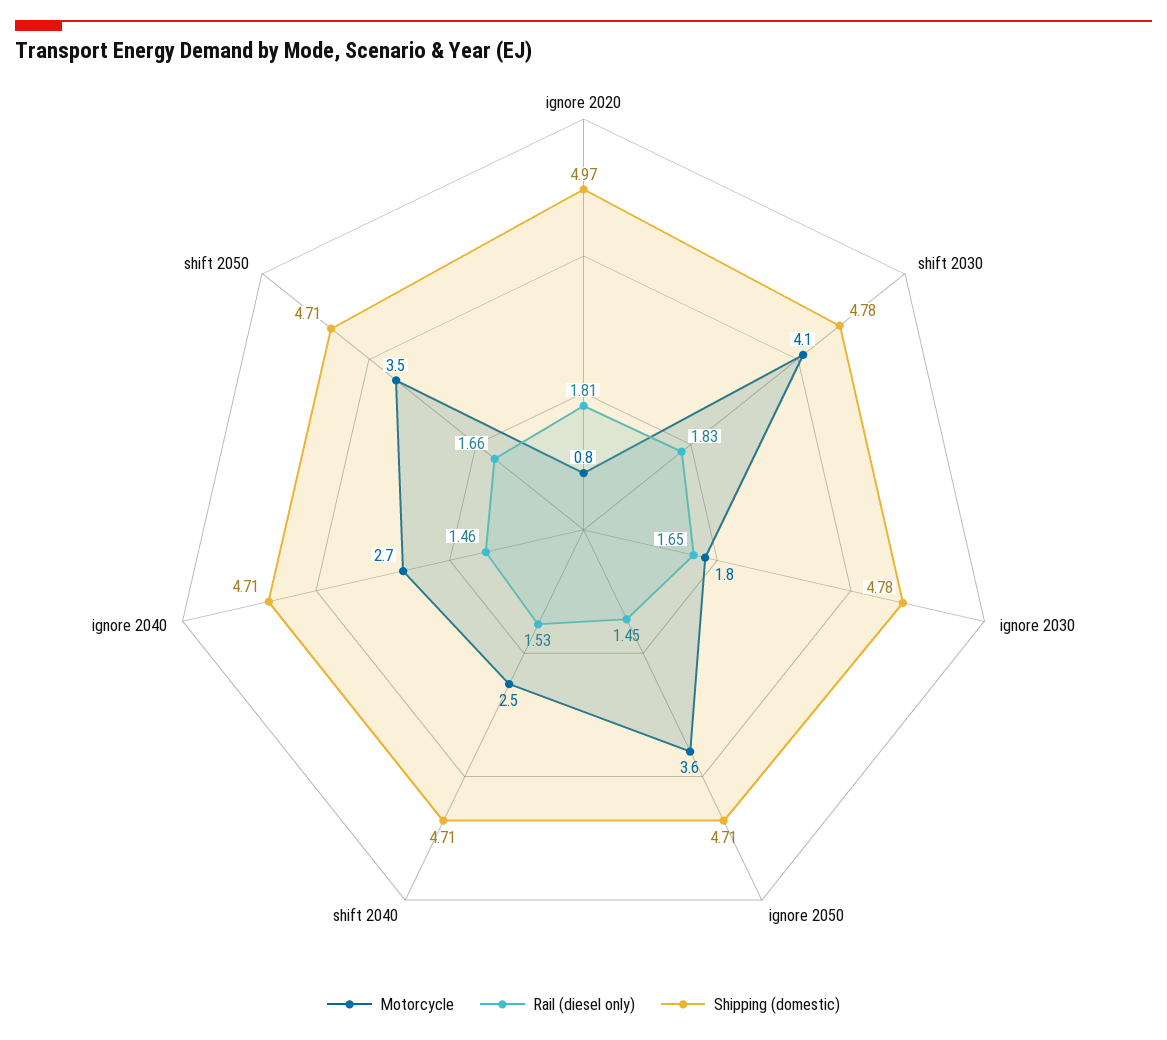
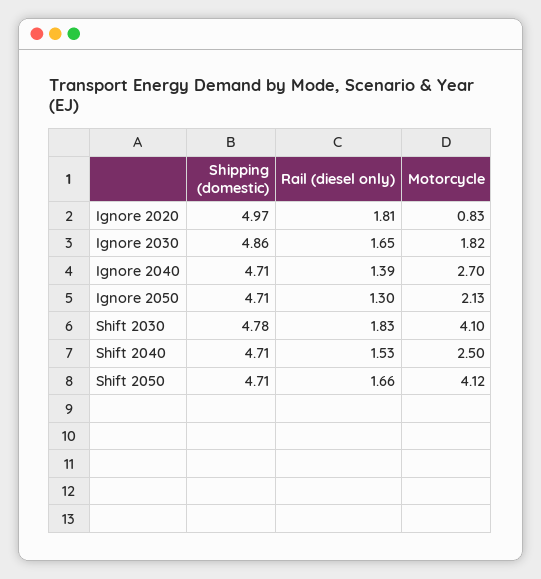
Shipping (domestic), ignore 2030: 4.78 -> 4.86
Motorcycle, ignore 2050: 3.6 -> 2.13
Rail (diesel only), ignore 2050: 1.45 -> 1.3
Rail (diesel only), ignore 2040: 1.46 -> 1.39
Motorcycle, shift 2050: 3.5 -> 4.12

